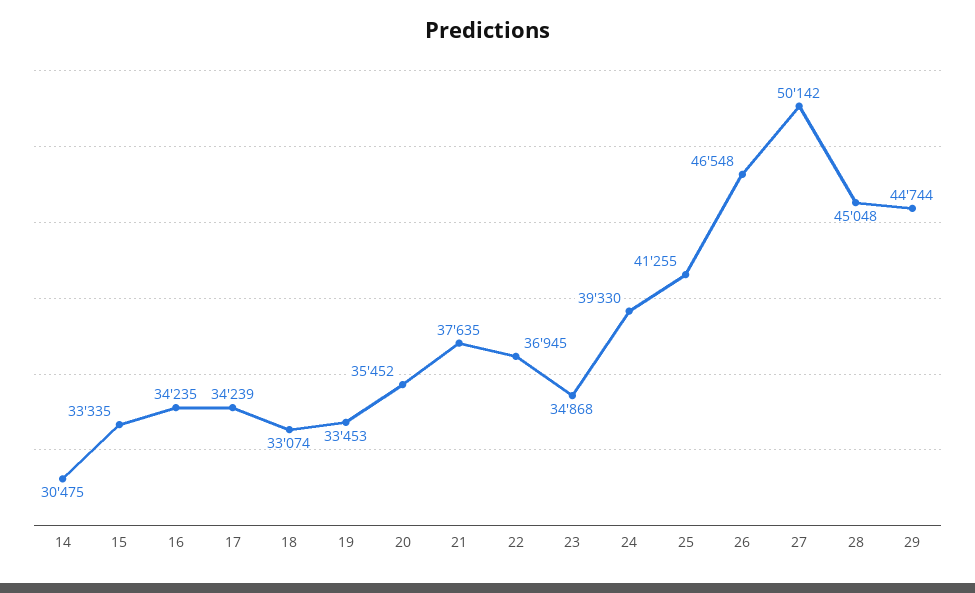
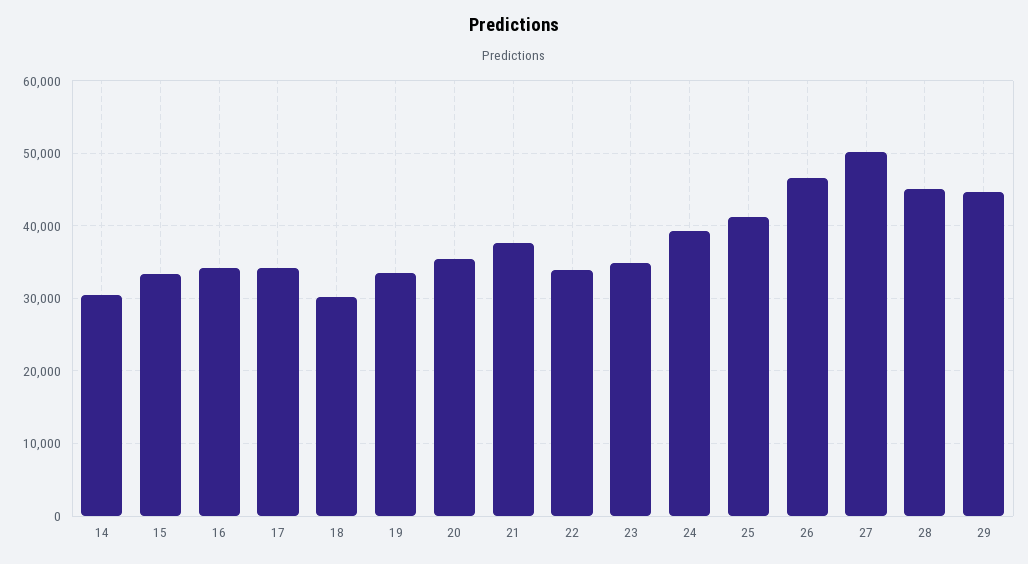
18: 33074 -> 30000
22: 36945 -> 34000

